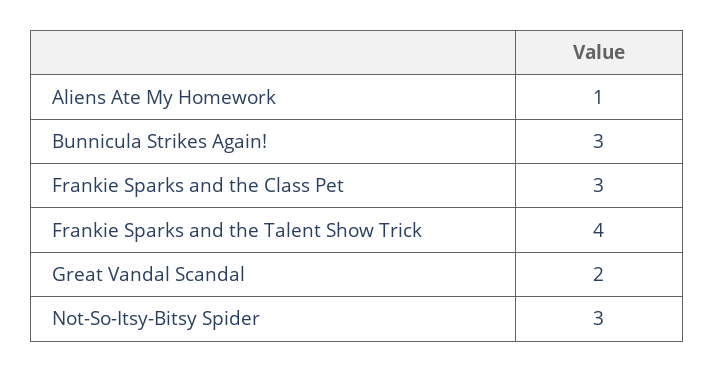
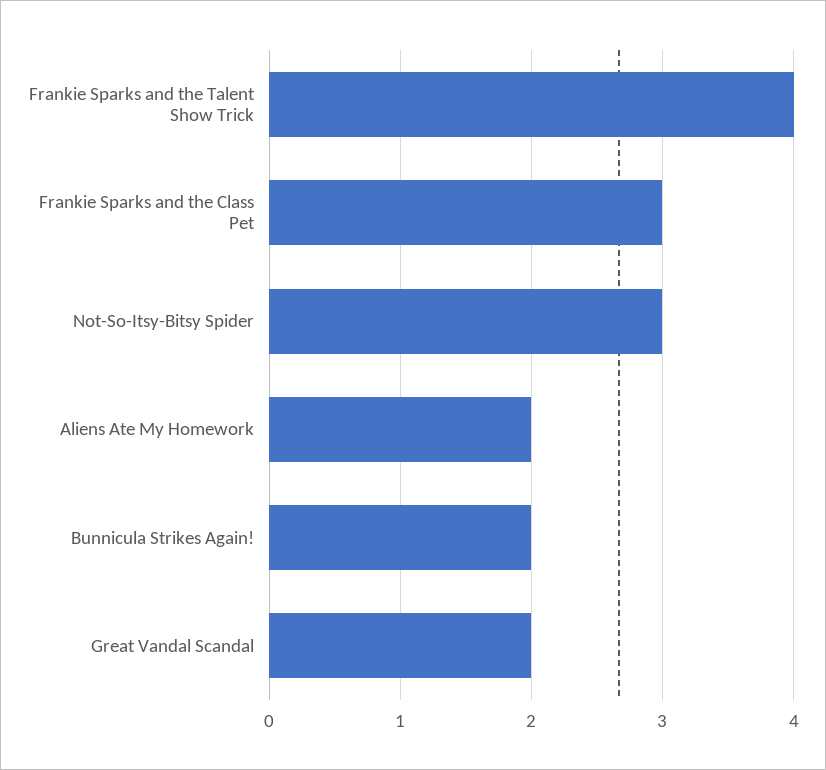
Aliens Ate My Homework: 1 -> 2
Bunnicula Strikes Again!: 3 -> 2

